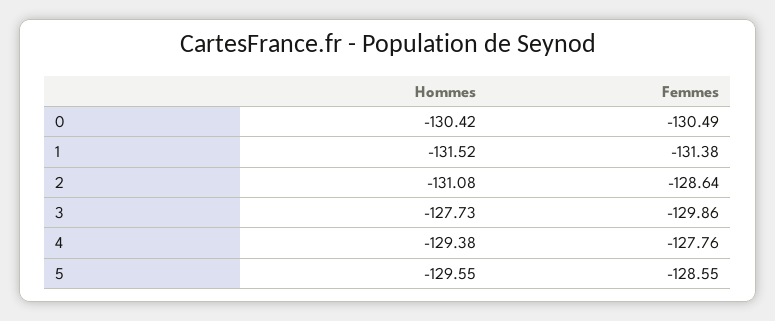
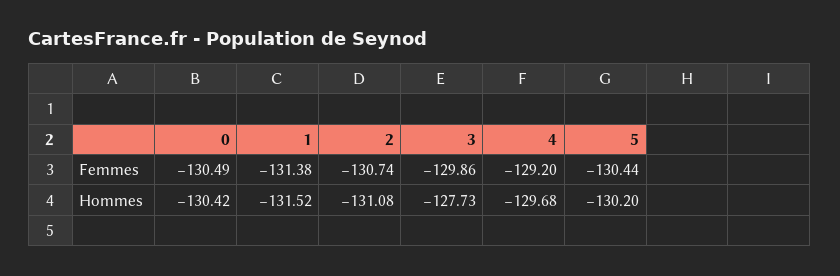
Femmes, 2: -128.64 -> -130.74
Hommes, 4: -129.38 -> -129.68
Femmes, 4: -127.76 -> -129.2
Hommes, 5: -129.55 -> -130.2
Femmes, 5: -128.55 -> -130.44

